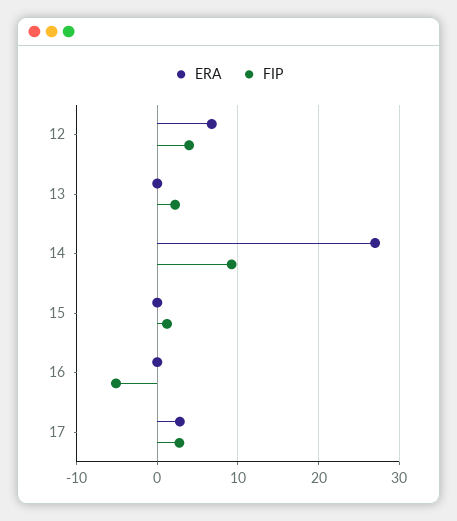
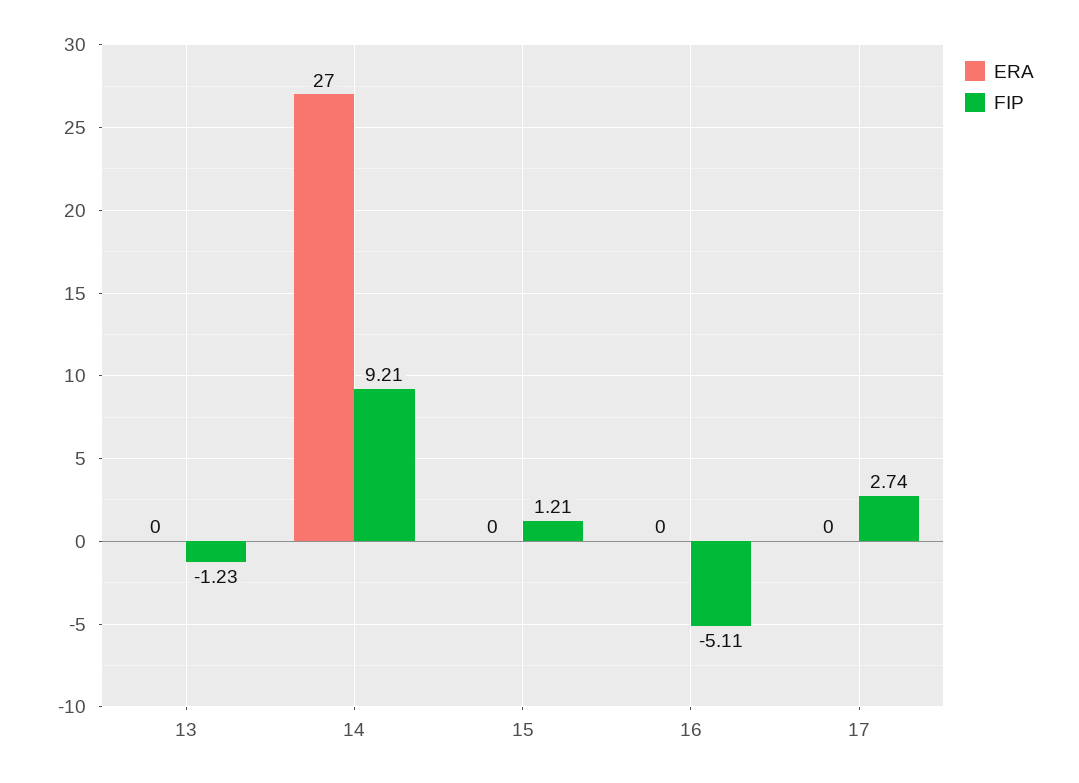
ERA, 12: 7 -> none
FIP, 12: 4 -> none
FIP, 13: 2 -> -1.23
ERA, 17: 3 -> 0

